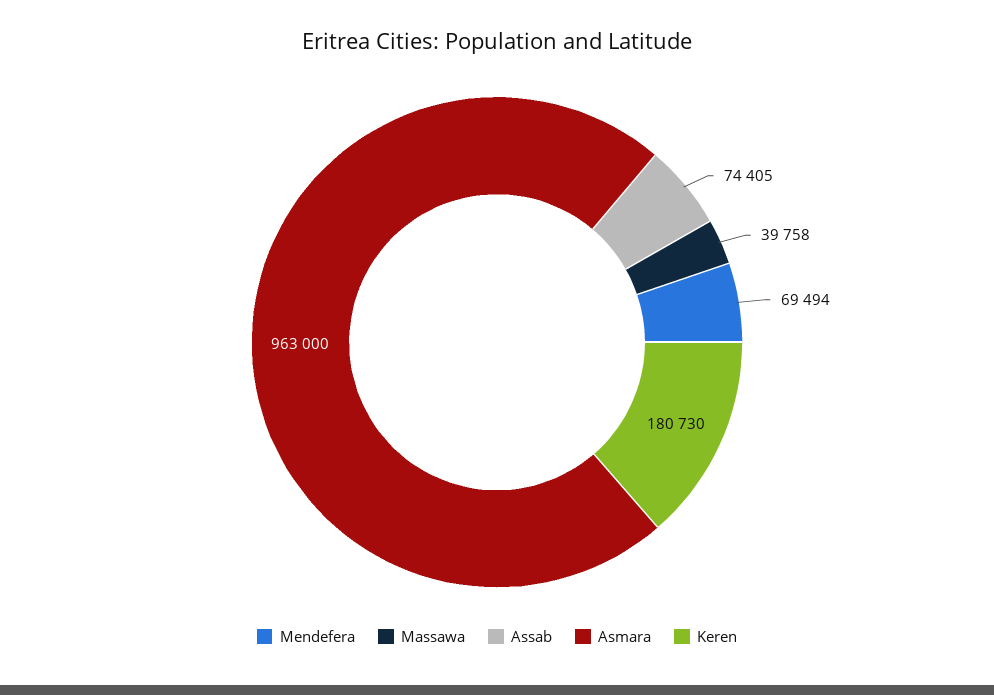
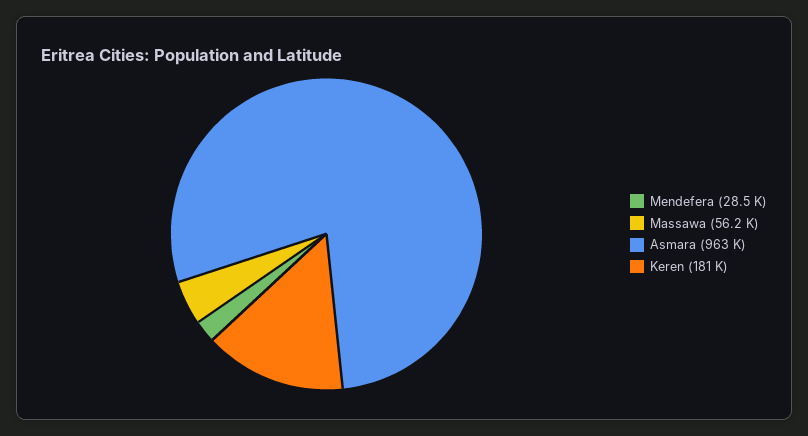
Mendefera: 69494 -> 28500
Massawa: 39758 -> 56200
Assab: 74405 -> none

